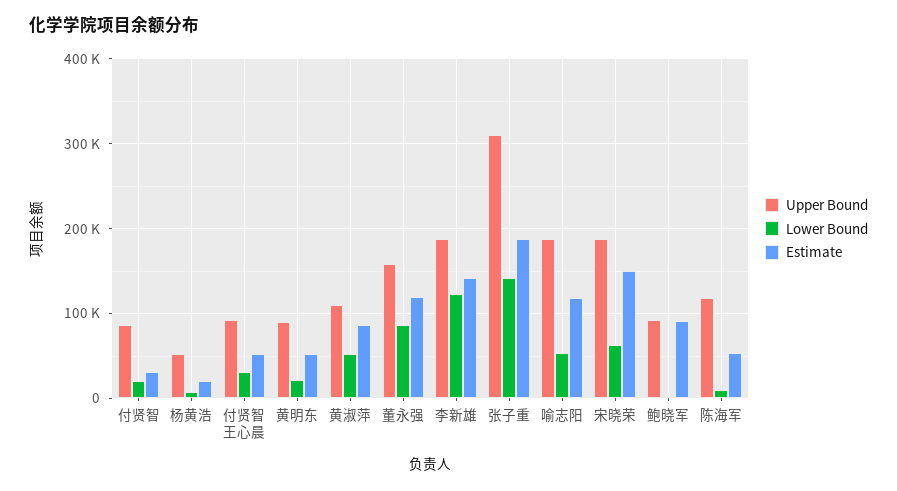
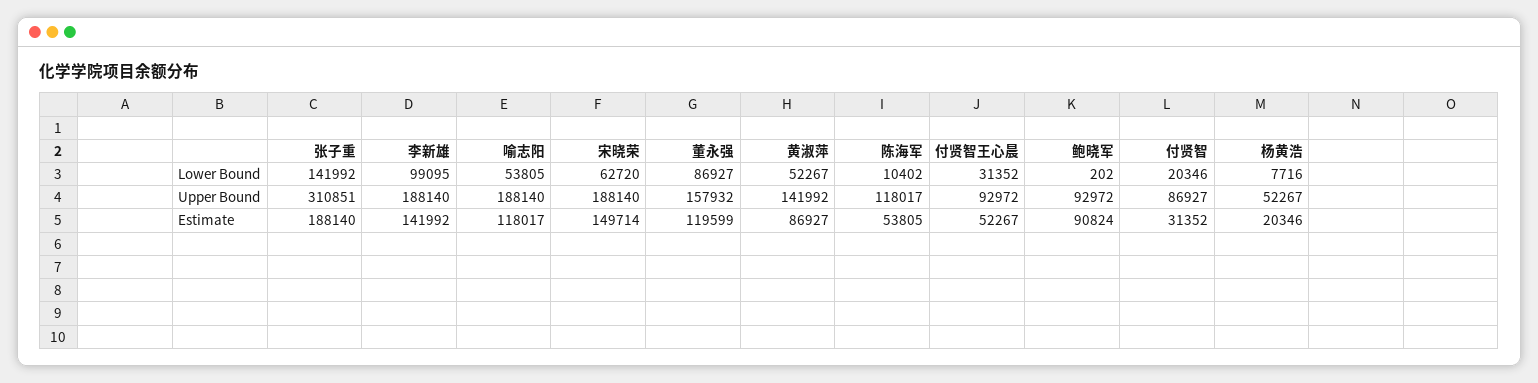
Upper Bound, 黄明东: 90000 -> none
Lower Bound, 黄明东: 20000 -> none
Estimate, 黄明东: 50000 -> none
Upper Bound, 黄淑萍: 110000 -> 141992
Lower Bound, 李新雄: 120000 -> 99095

